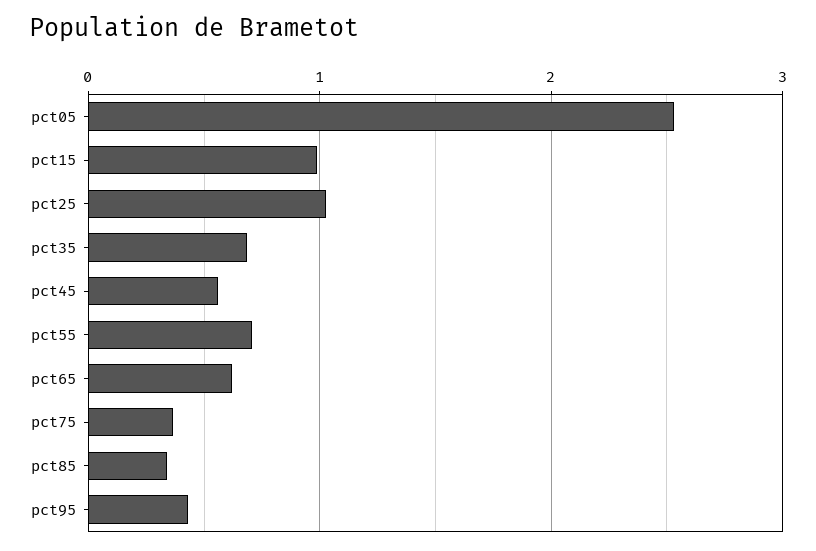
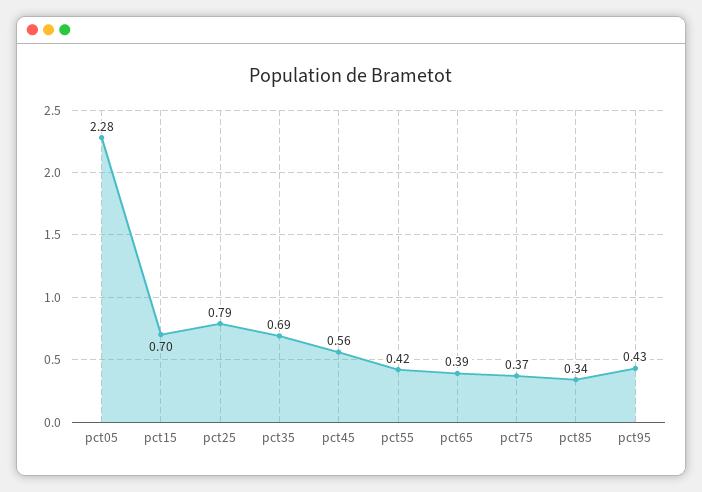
pct05: 2.5 -> 2.28
pct15: 1 -> 0.7
pct25: 1 -> 0.79
pct55: 0.7 -> 0.42
pct65: 0.6 -> 0.39

